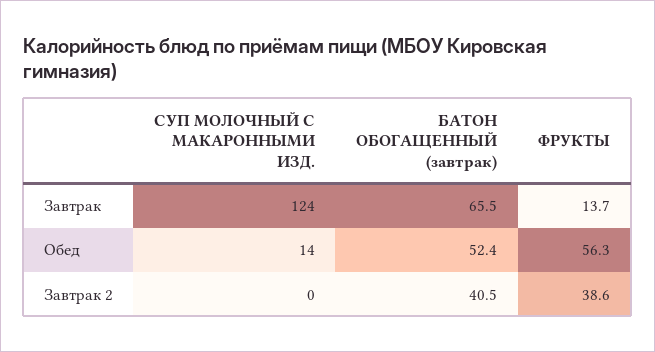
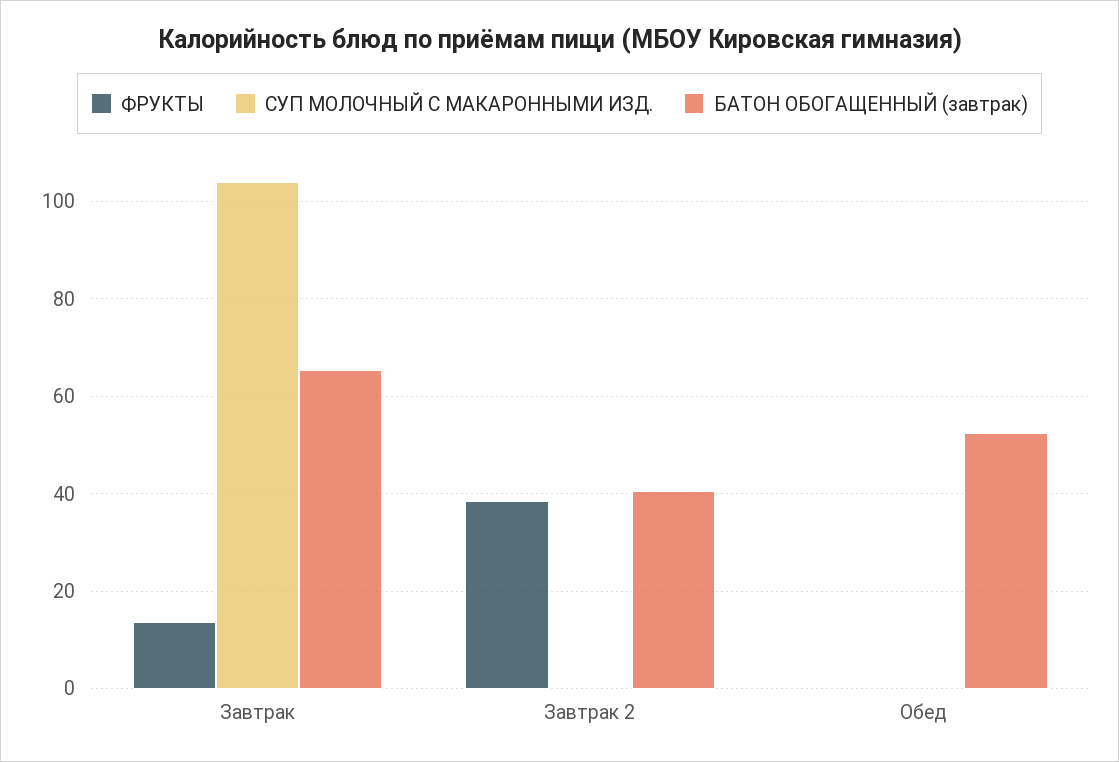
СУП МОЛОЧНЫЙ С МАКАРОННЫМИ ИЗД., Завтрак: 124 -> 104
СУП МОЛОЧНЫЙ С МАКАРОННЫМИ ИЗД., Обед: 14 -> 0
ФРУКТЫ, Обед: 56.3 -> 0

